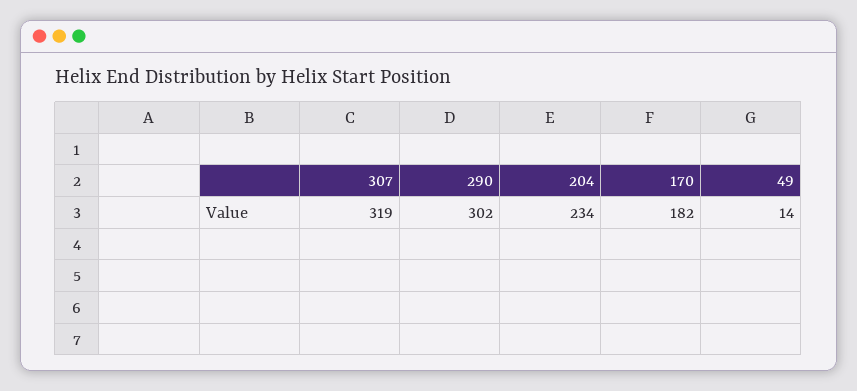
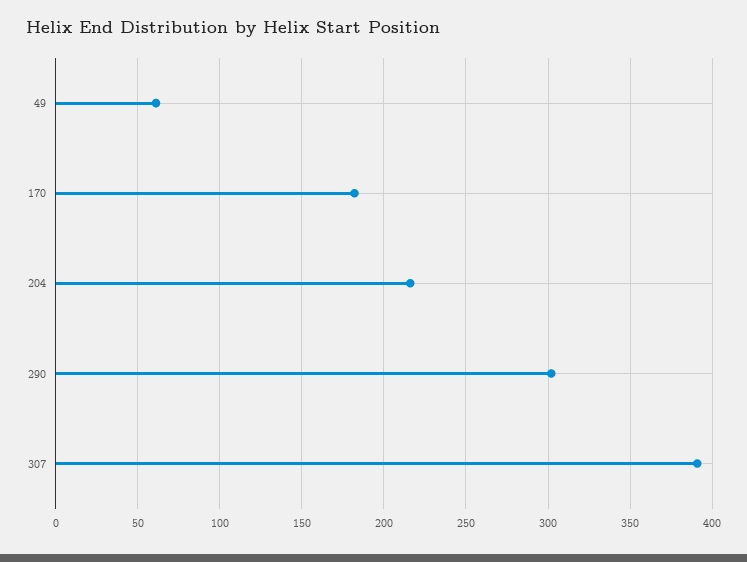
307: 319 -> 390
204: 234 -> 215
49: 14 -> 60

